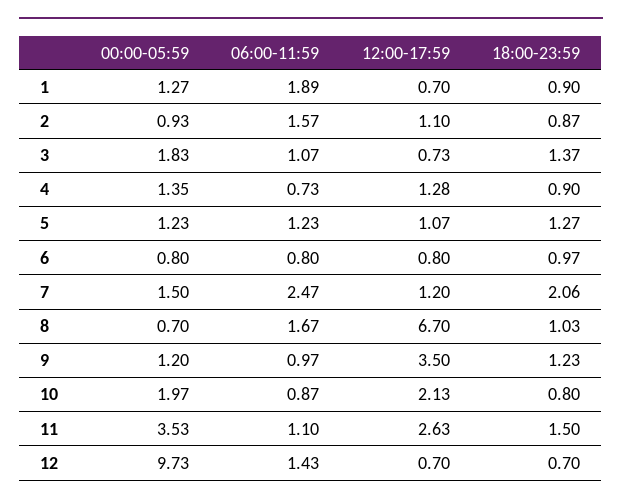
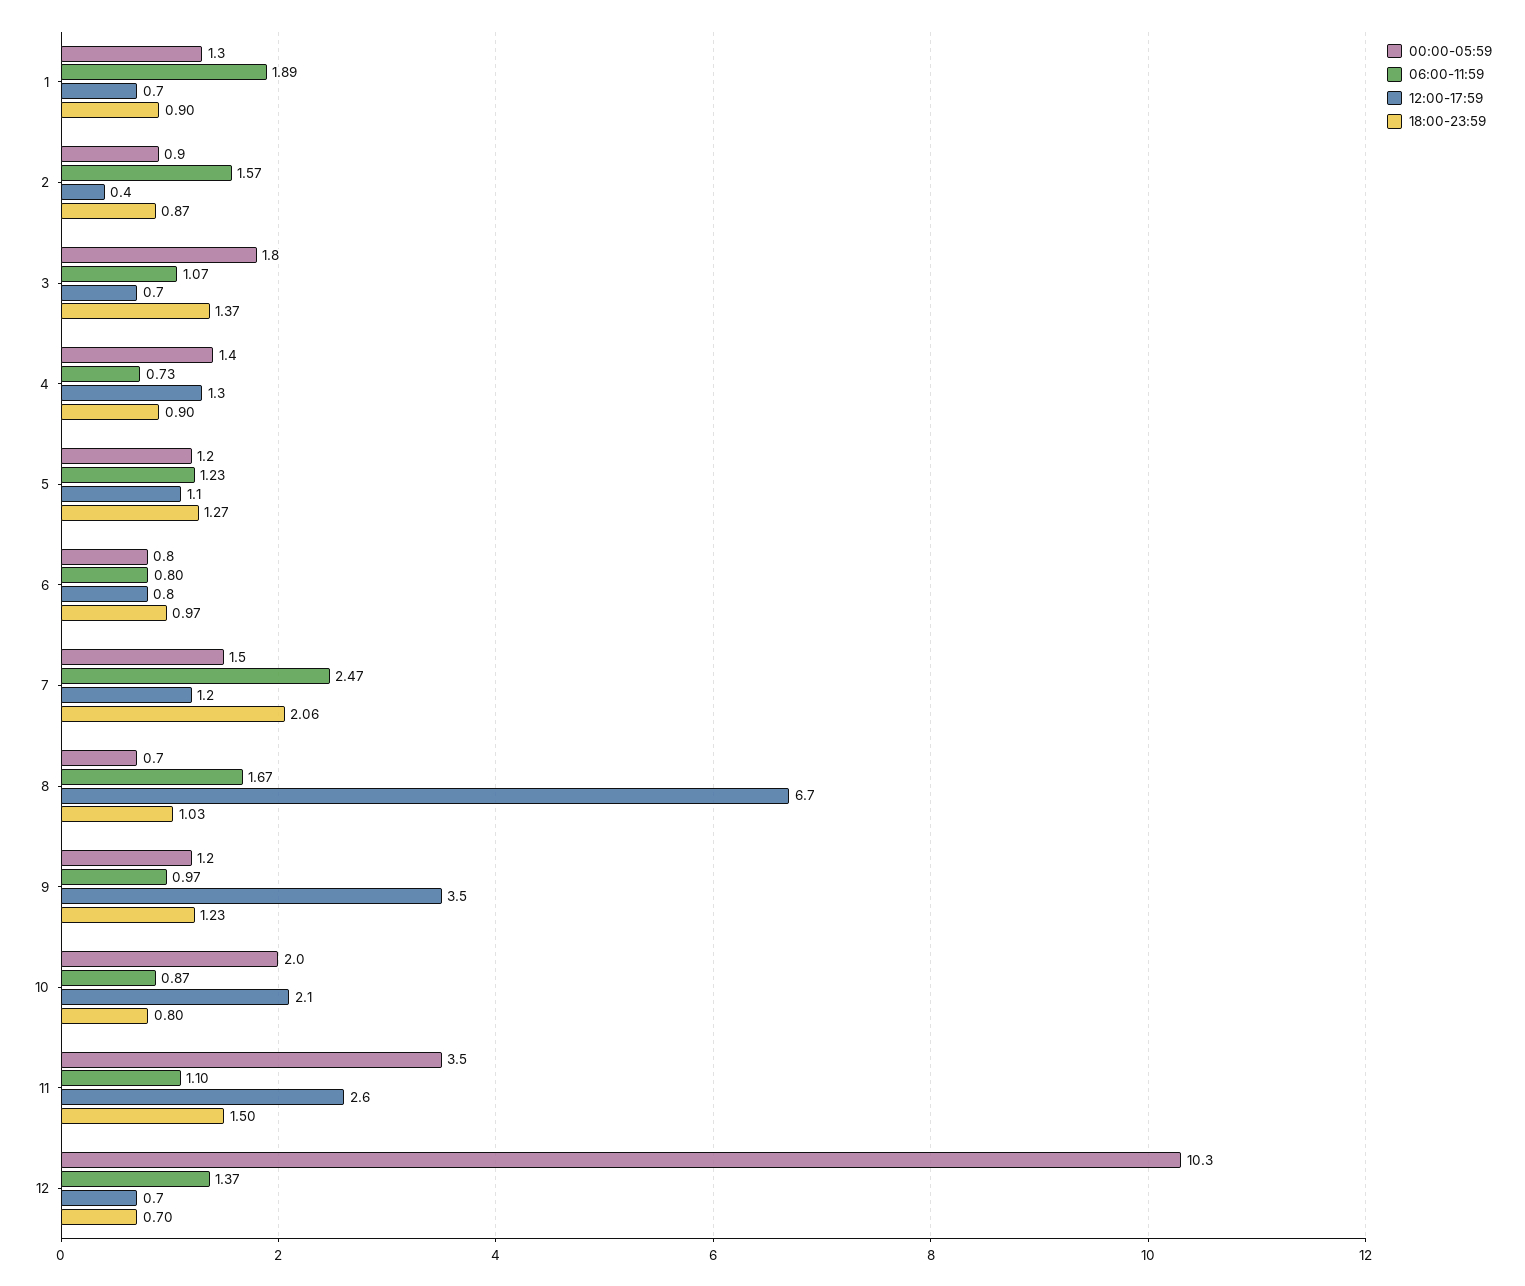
12:00-17:59, 2: 1.1 -> 0.4
00:00-05:59, 12: 9.73 -> 10.3
06:00-11:59, 12: 1.43 -> 1.37

